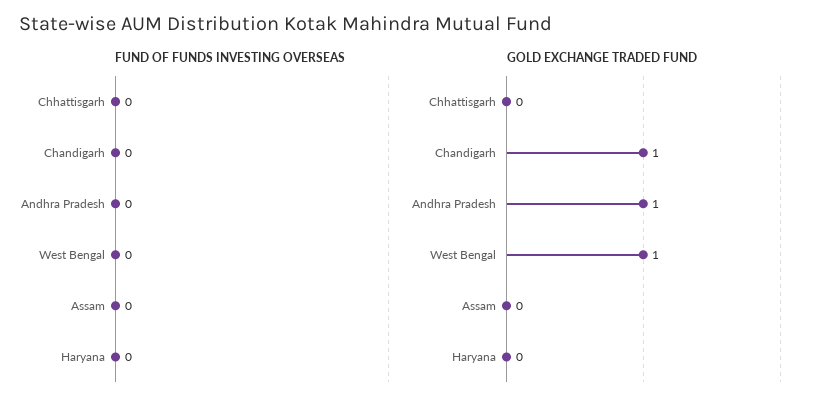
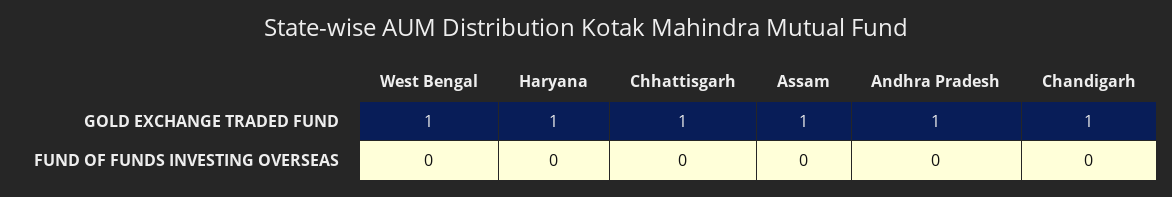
GOLD EXCHANGE TRADED FUND, Chhattisgarh: 0 -> 1
GOLD EXCHANGE TRADED FUND, Assam: 0 -> 1
GOLD EXCHANGE TRADED FUND, Haryana: 0 -> 1

